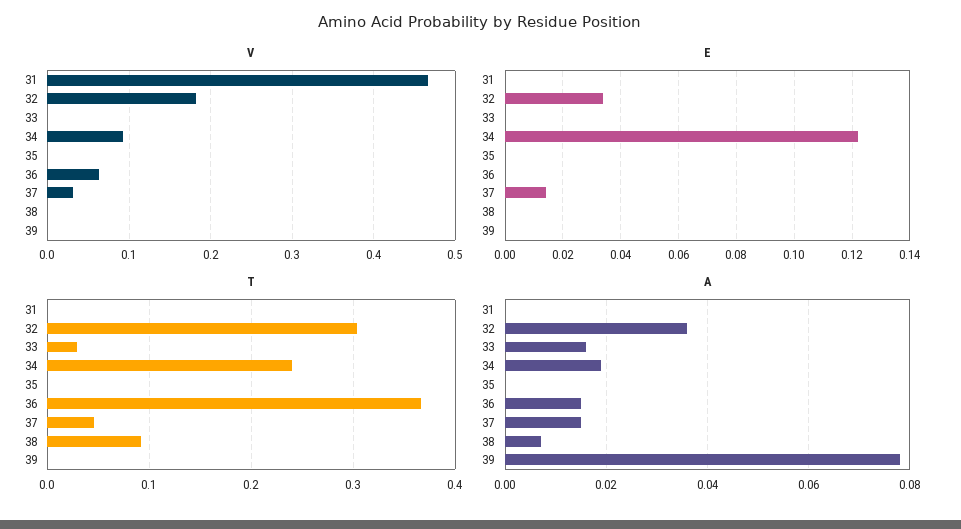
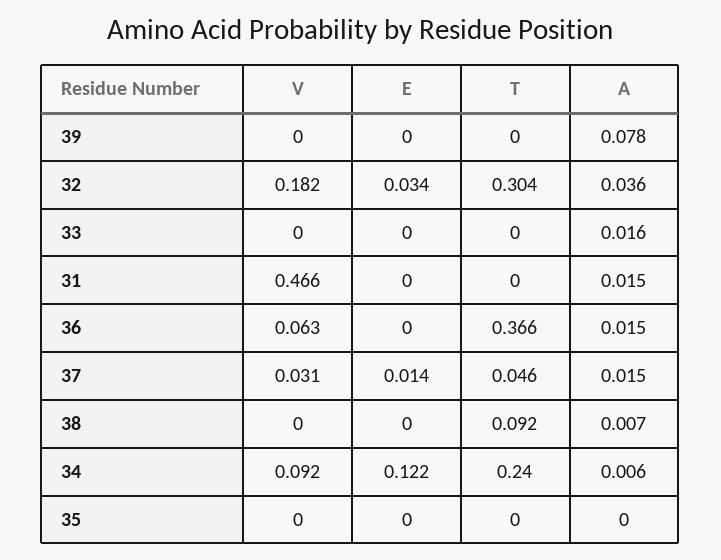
T, 33: 0.03 -> 0
A, 31: 0 -> 0.015
A, 34: 0.02 -> 0.006

